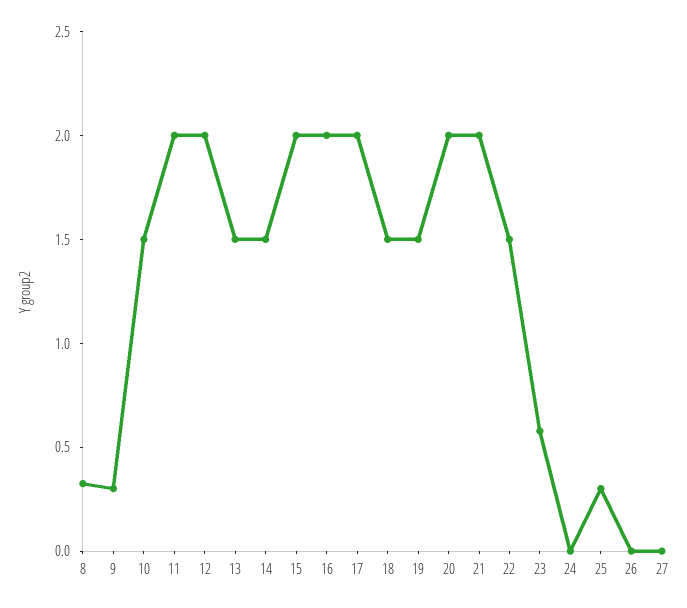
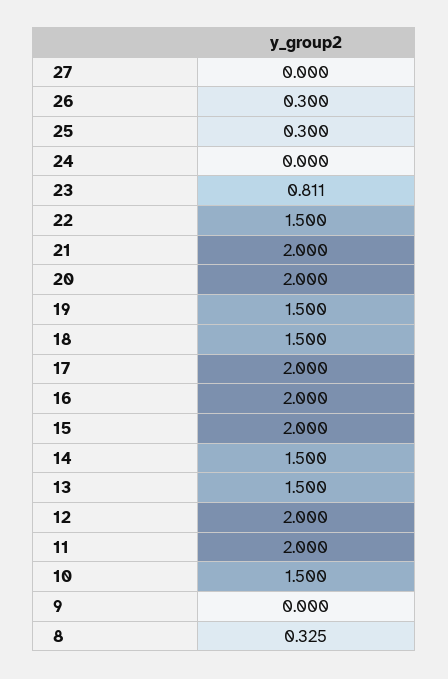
9: 0.3 -> 0
23: 0.6 -> 0.811
26: 0 -> 0.3

